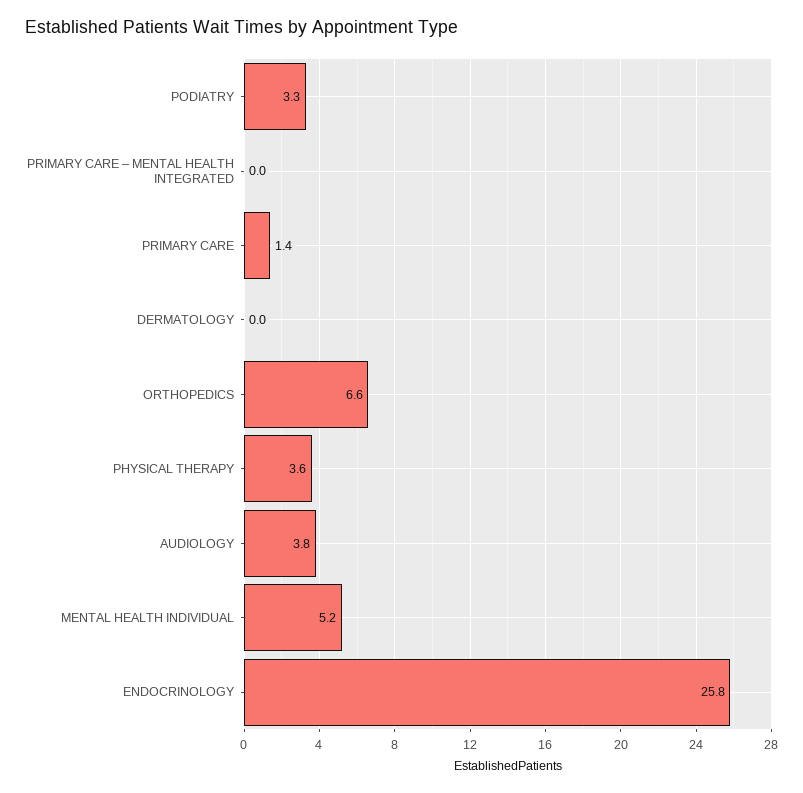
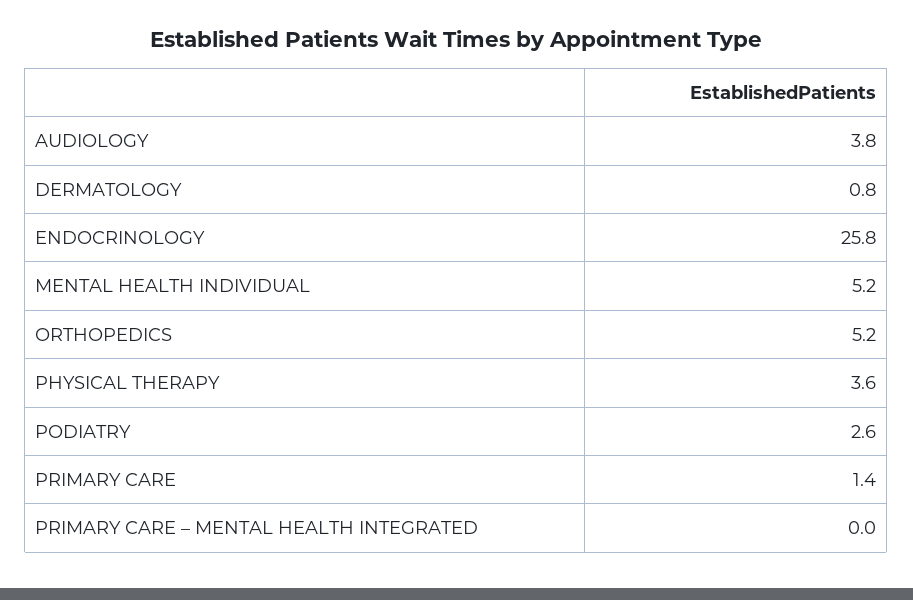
PODIATRY: 3.3 -> 2.6
DERMATOLOGY: 0 -> 0.8
ORTHOPEDICS: 6.6 -> 5.2

